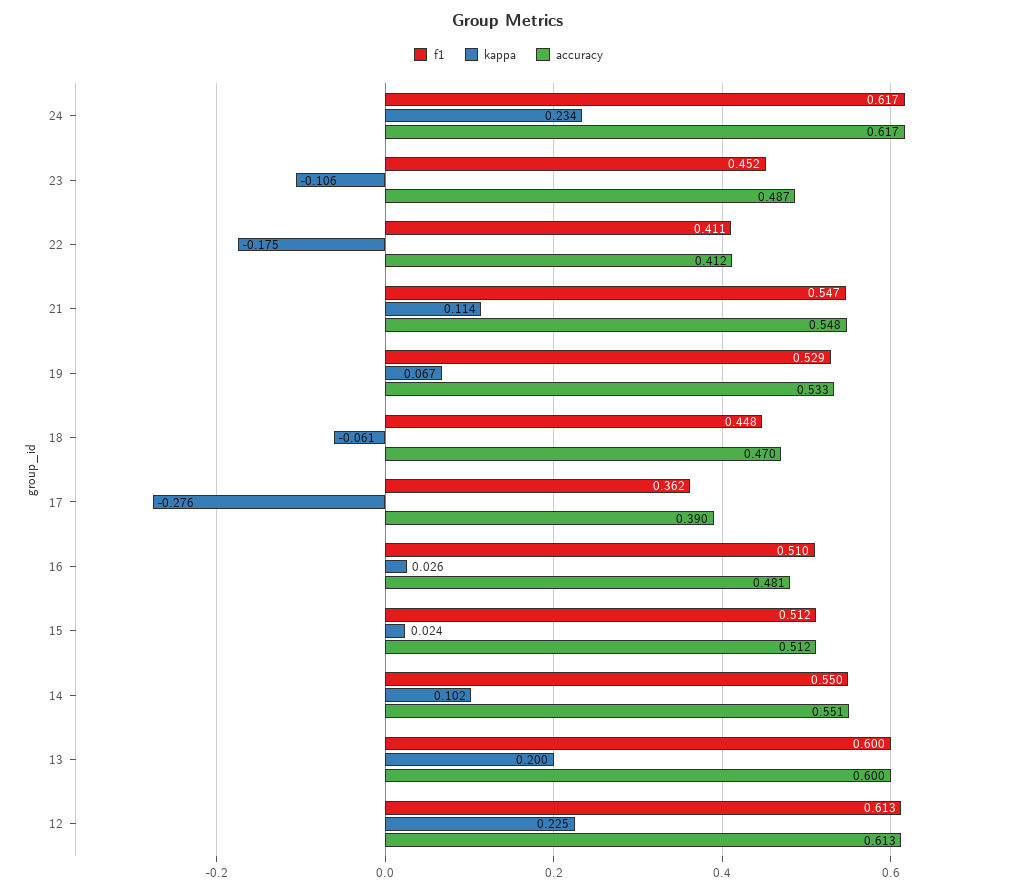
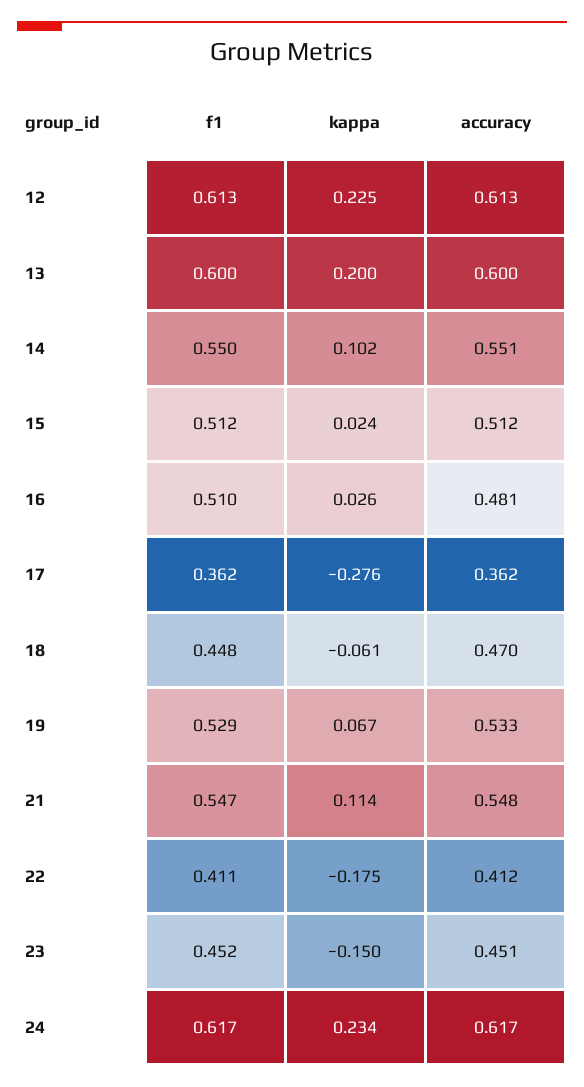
kappa, 23: -0.106 -> -0.15
accuracy, 23: 0.487 -> 0.451
accuracy, 17: 0.39 -> 0.362

